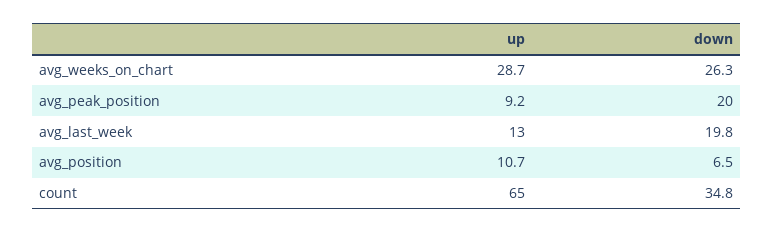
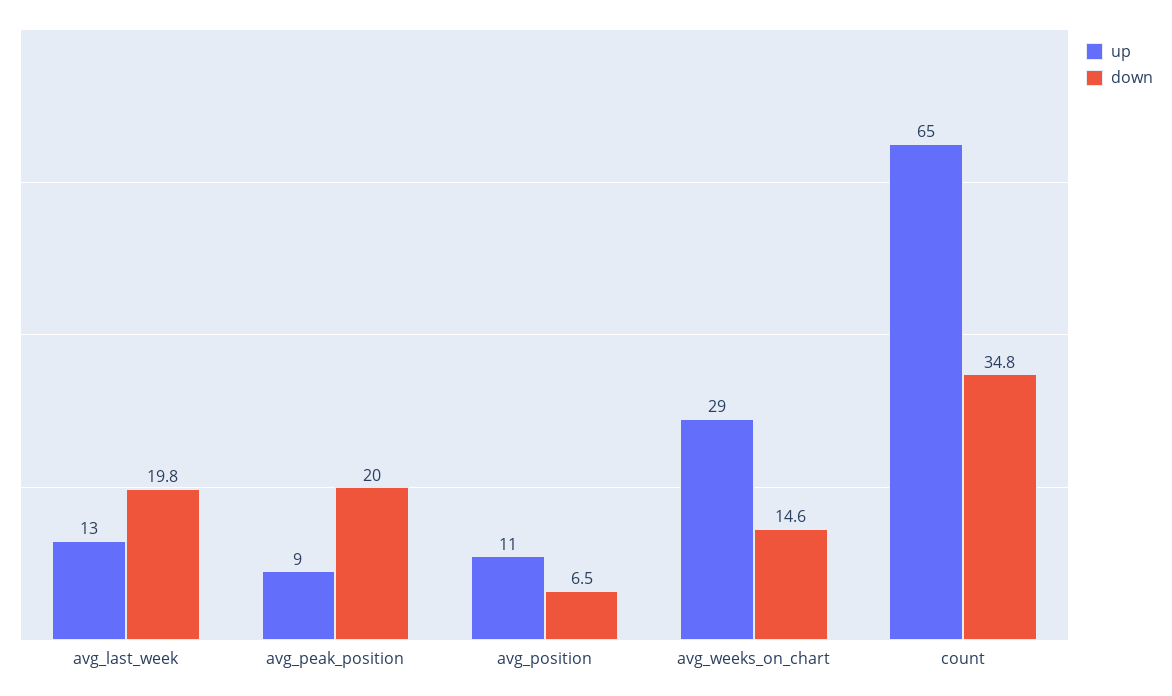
down, avg_weeks_on_chart: 26.3 -> 14.6

